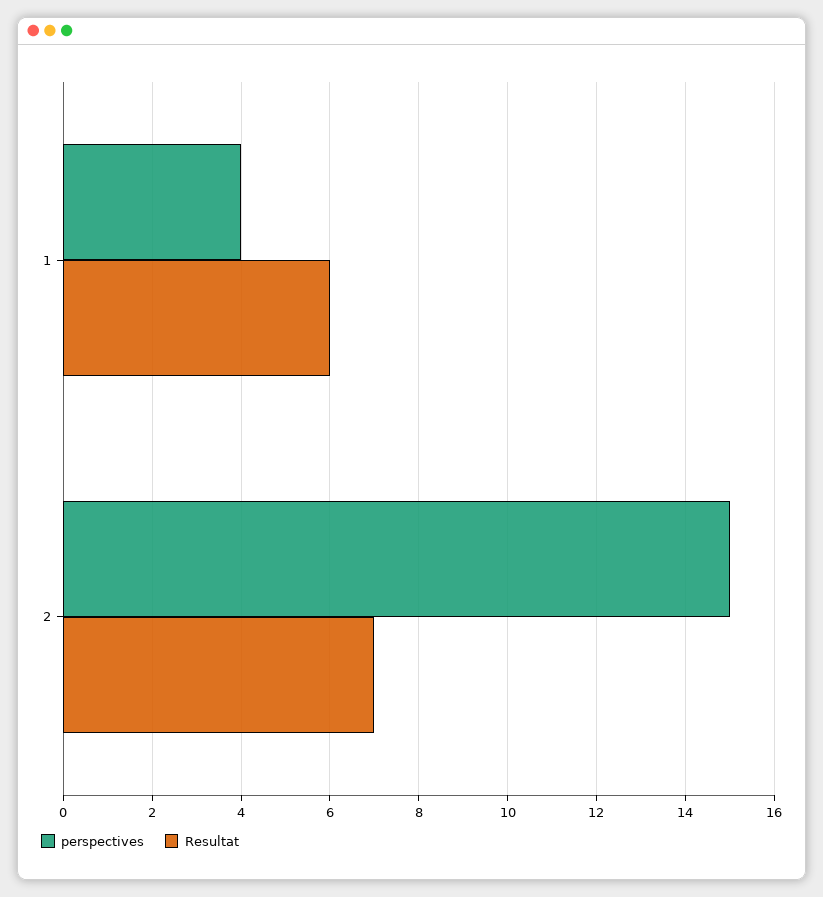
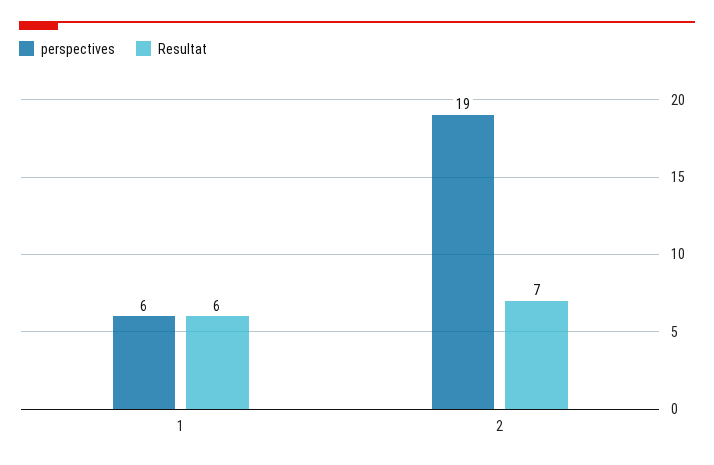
perspectives, 1: 4 -> 6
perspectives, 2: 15 -> 19

